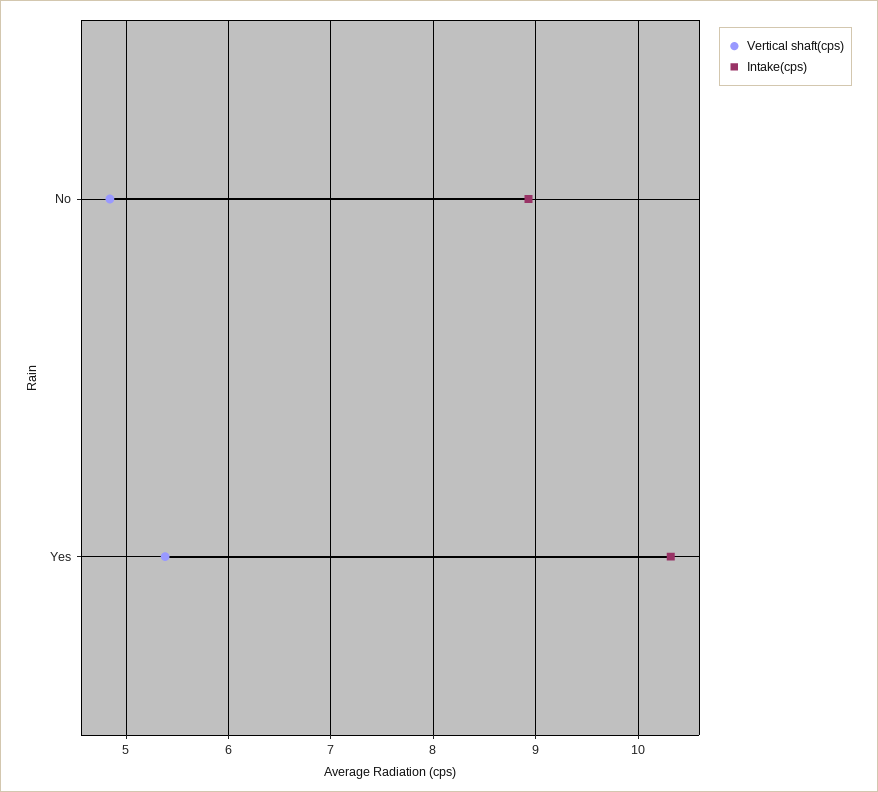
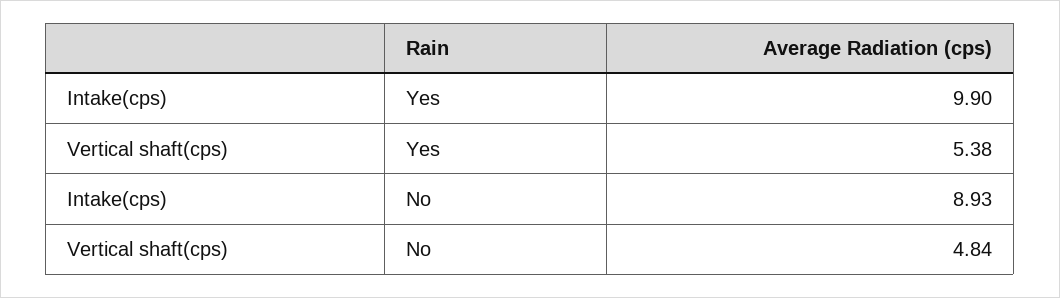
Intake(cps), Yes: 10.3 -> 9.9

